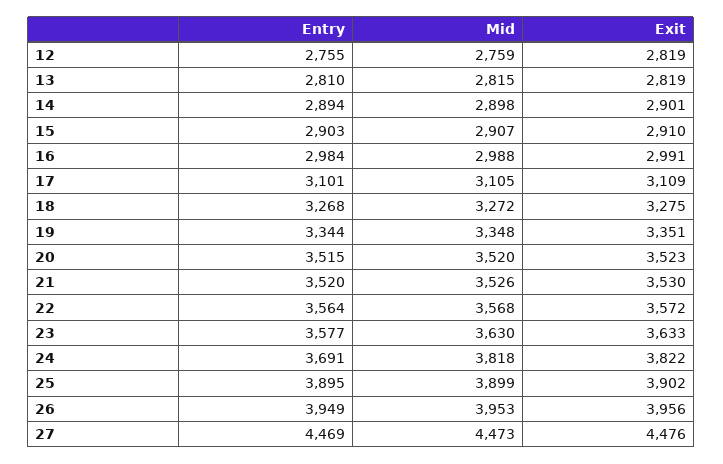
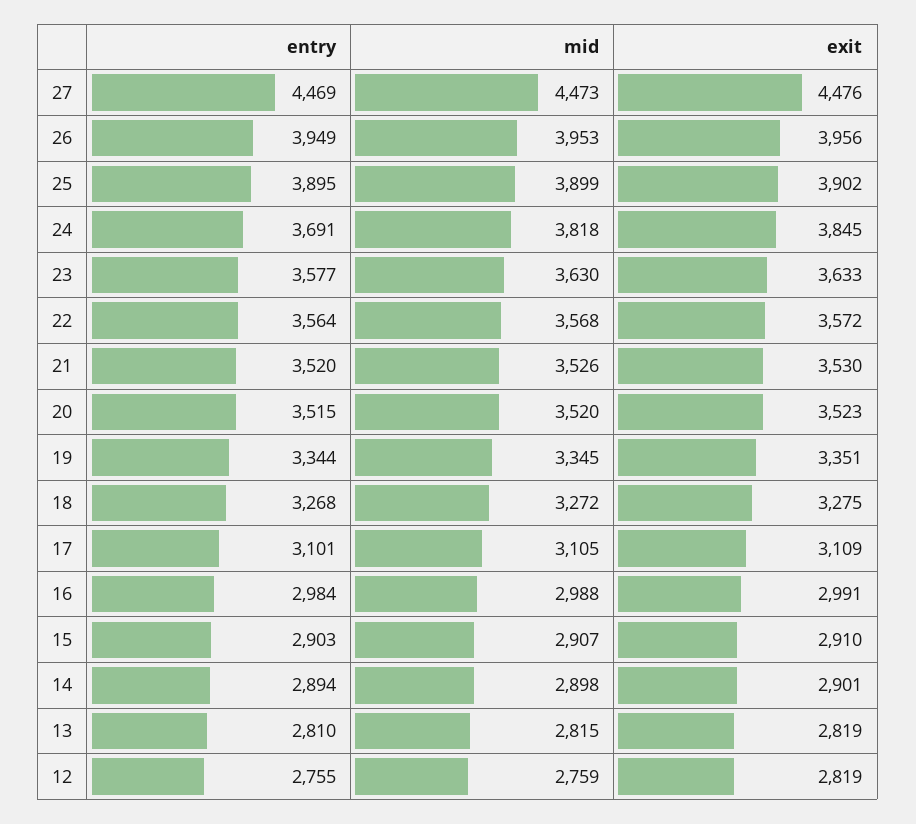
Mid, 19: 3348 -> 3345
Exit, 24: 3822 -> 3845

